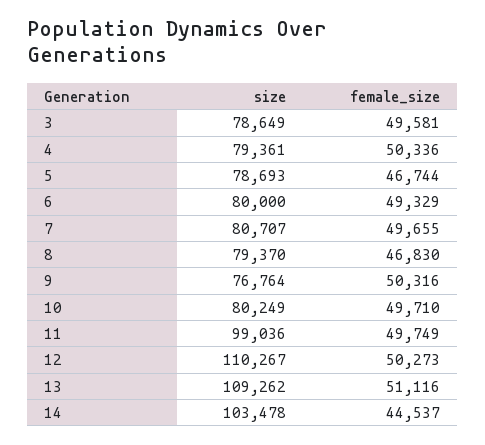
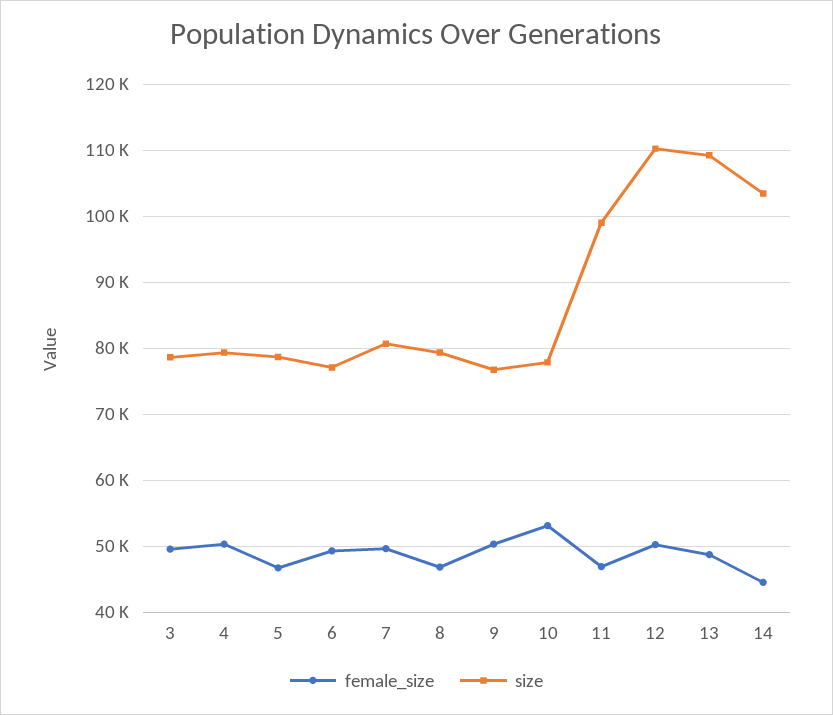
size, 6: 80000 -> 77000
size, 10: 80249 -> 78000
female_size, 10: 49710 -> 53000
female_size, 11: 49749 -> 47000
female_size, 13: 51116 -> 49000

